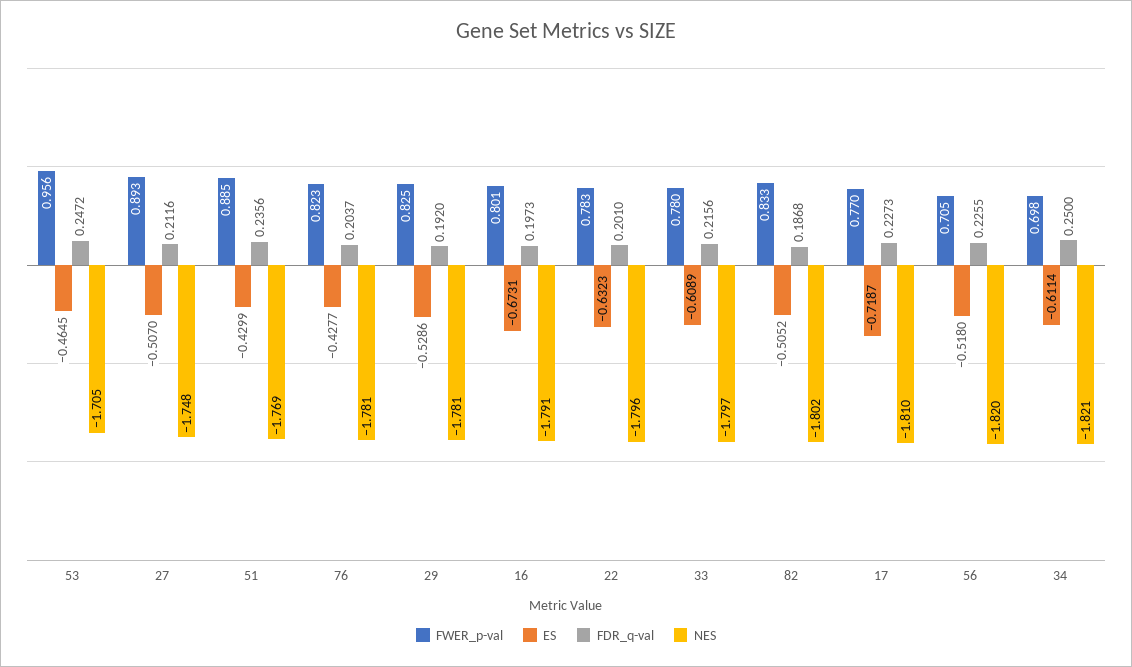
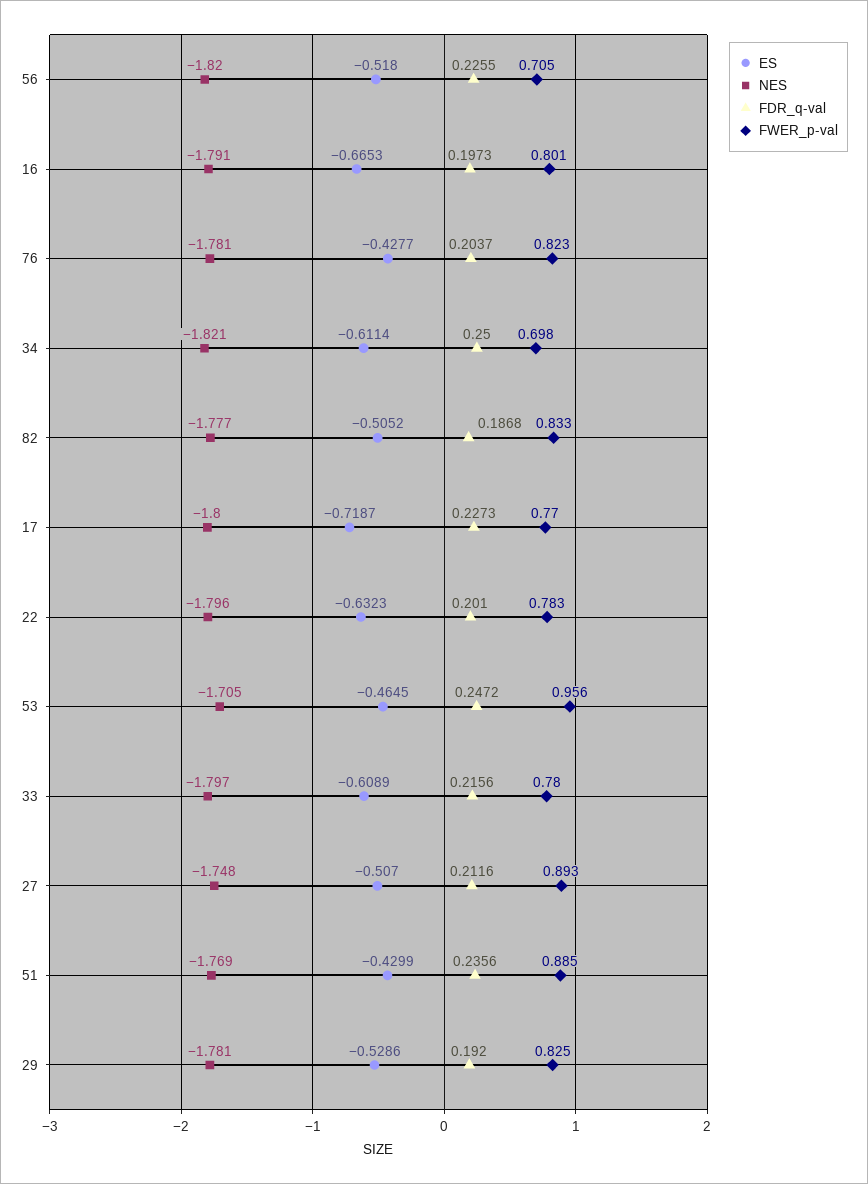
ES, 16: -0.6731 -> -0.6653
NES, 82: -1.802 -> -1.777
NES, 17: -1.81 -> -1.8

